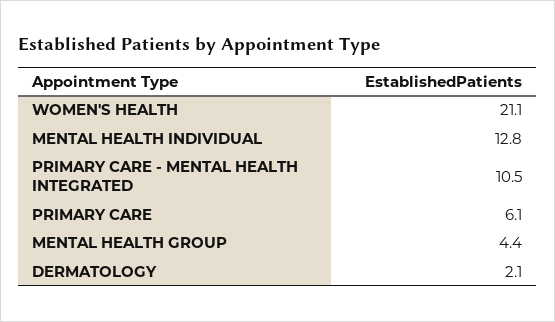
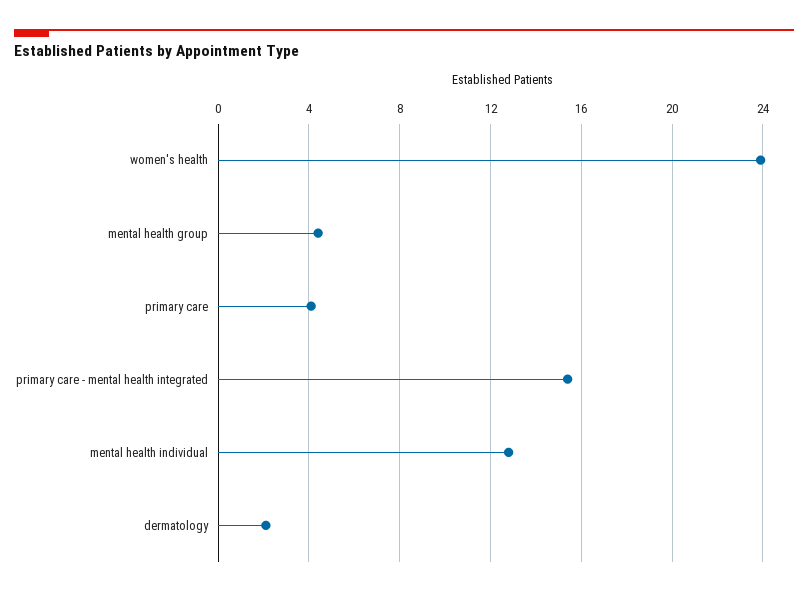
WOMEN'S HEALTH: 21.1 -> 24
PRIMARY CARE - MENTAL HEALTH INTEGRATED: 10.5 -> 15.5
PRIMARY CARE: 6.1 -> 4

